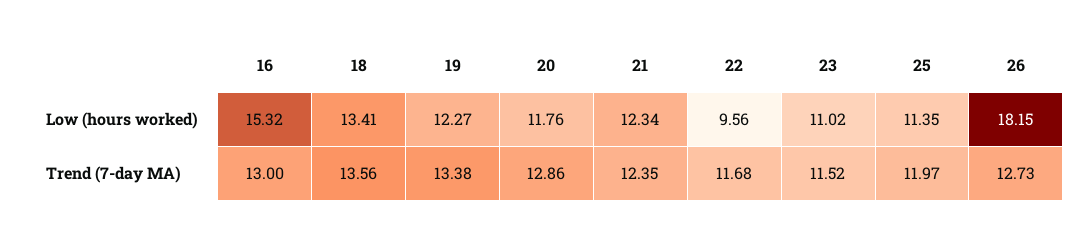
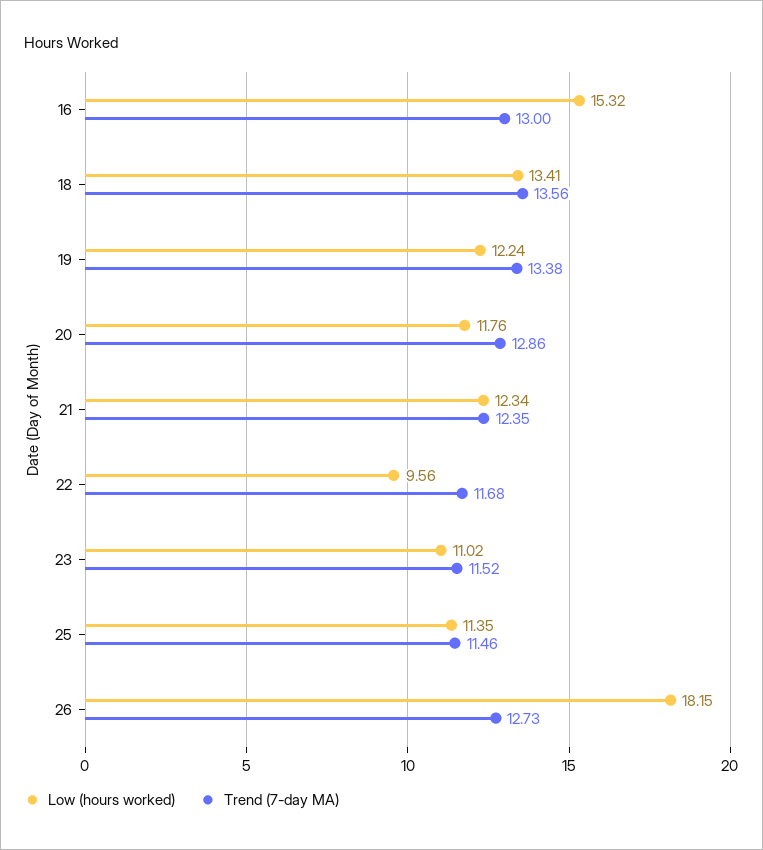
Low (hours worked), 19: 12.27 -> 12.24
Trend (7-day MA), 25: 11.97 -> 11.46

